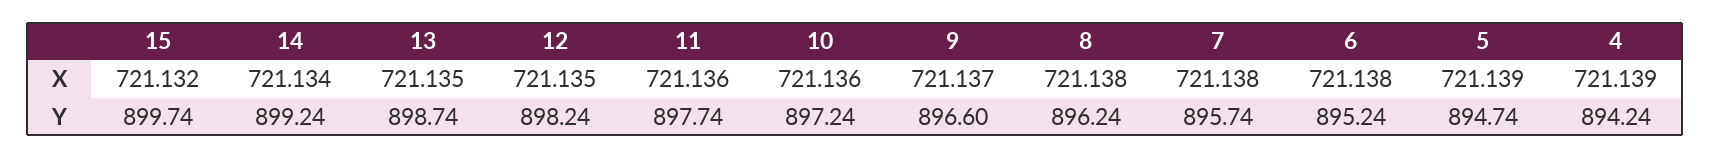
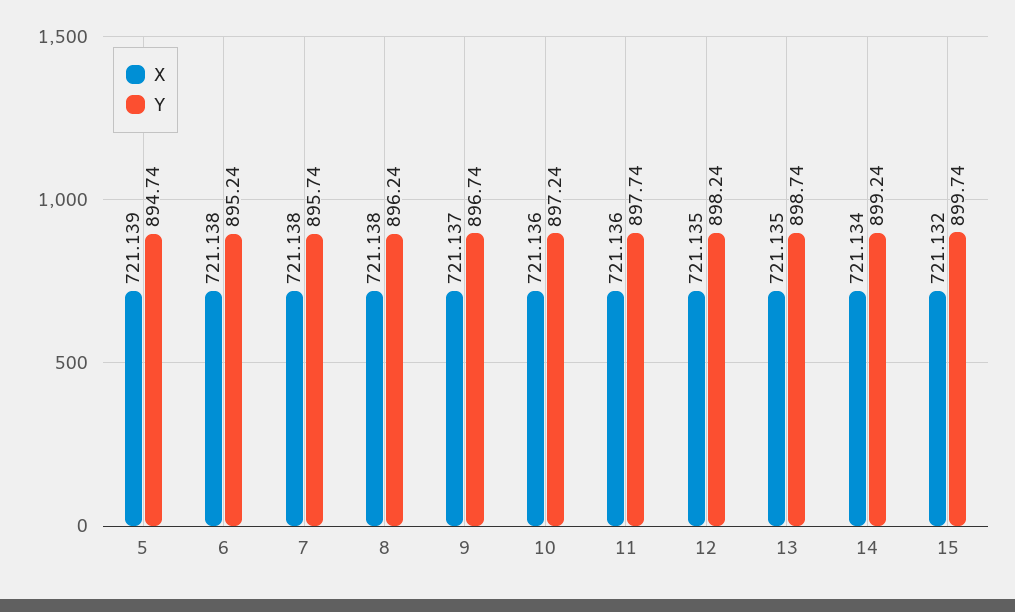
X, 4: 721.139 -> none
Y, 9: 896.6 -> 896.74
Y, 4: 894.24 -> none

